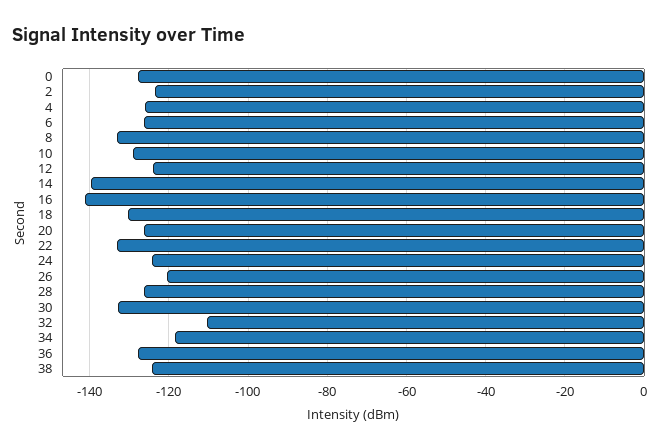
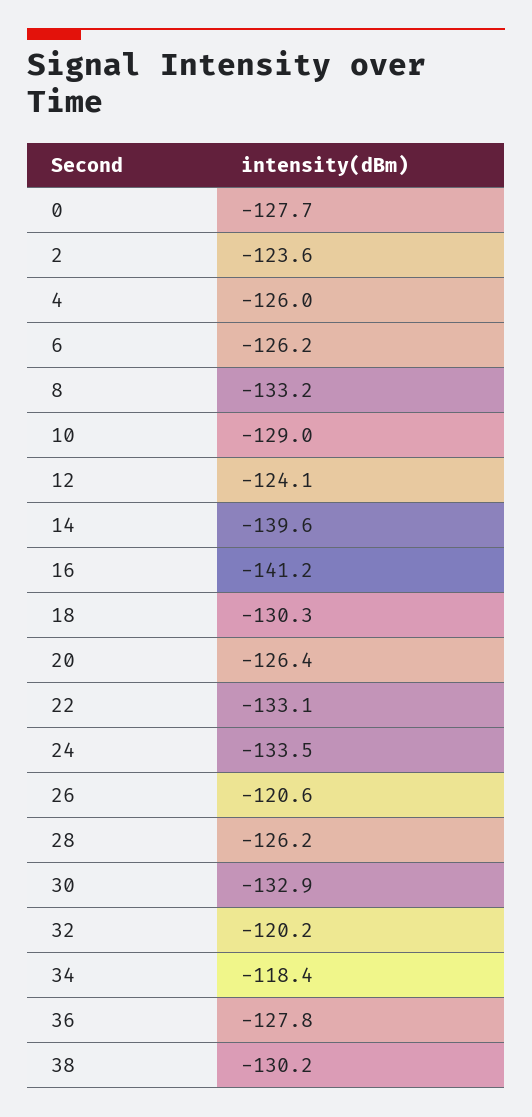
24: -124 -> -133.5
32: -110 -> -120.2
38: -124 -> -130.2

